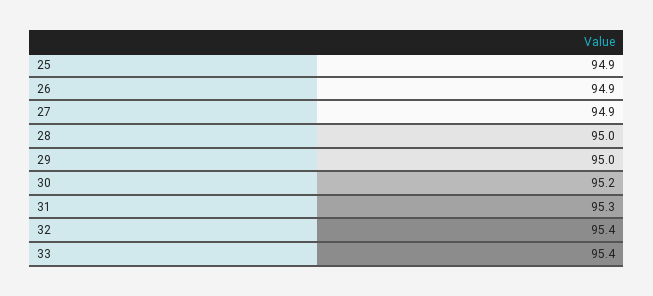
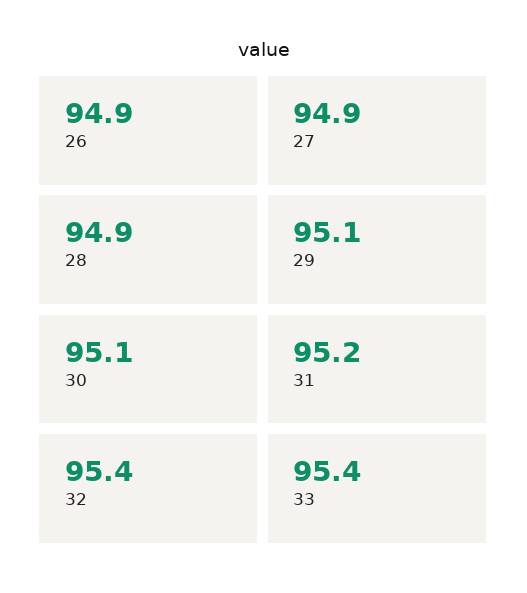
25: 94.9 -> none
28: 95 -> 94.9
29: 95 -> 95.1
30: 95.2 -> 95.1
31: 95.3 -> 95.2

